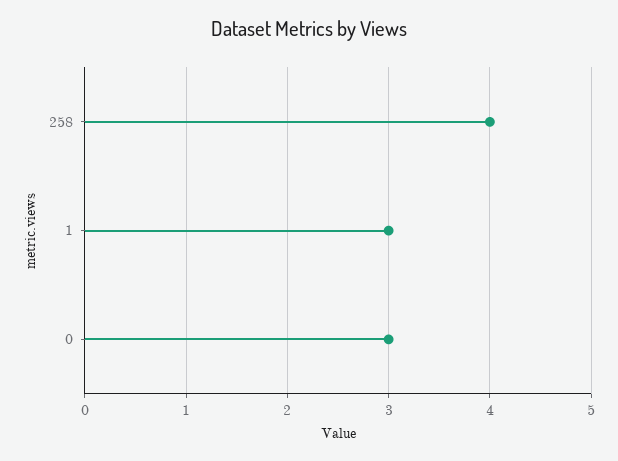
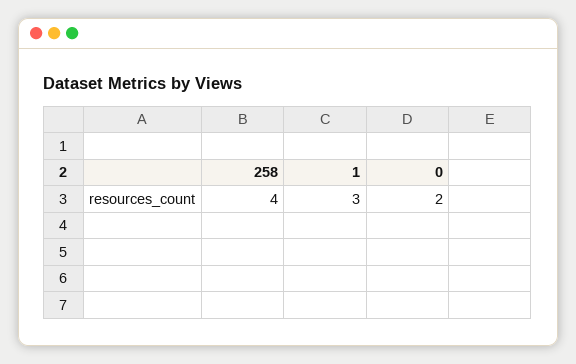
0: 3 -> 2

